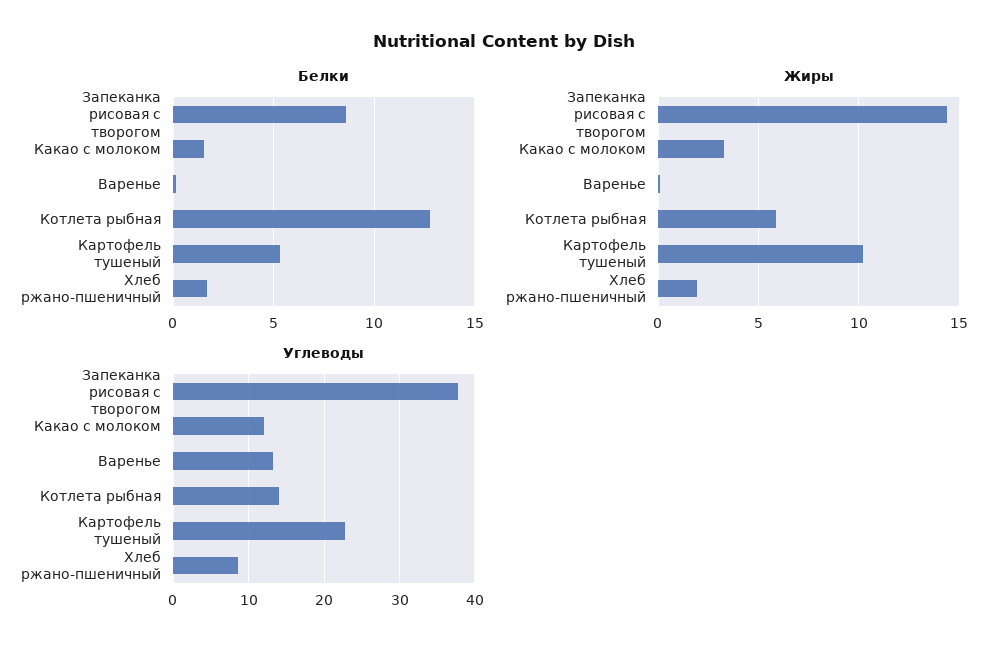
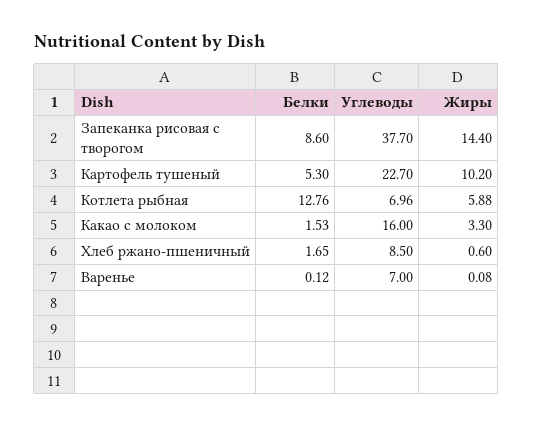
Жиры, Хлеб ржано-пшеничный: 2 -> 0.6
Углеводы, Какао с молоком: 12 -> 16
Углеводы, Варенье: 13 -> 7
Углеводы, Котлета рыбная: 14 -> 6.96

